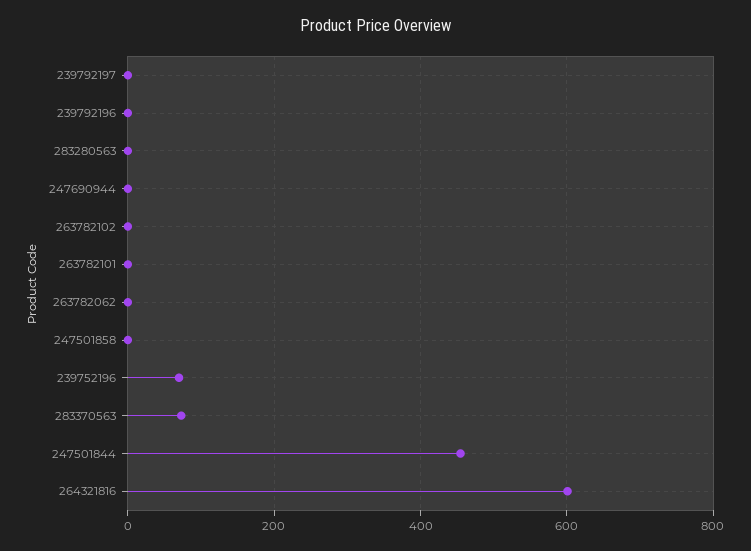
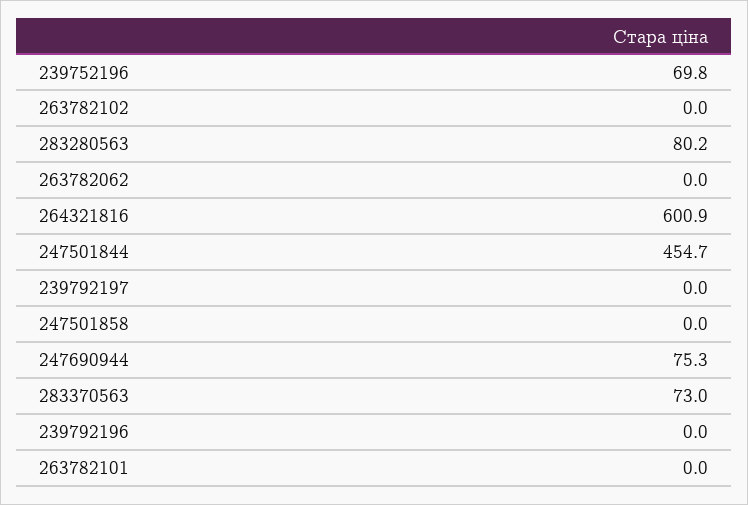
283280563: 0 -> 80.2
247690944: 0 -> 75.3

